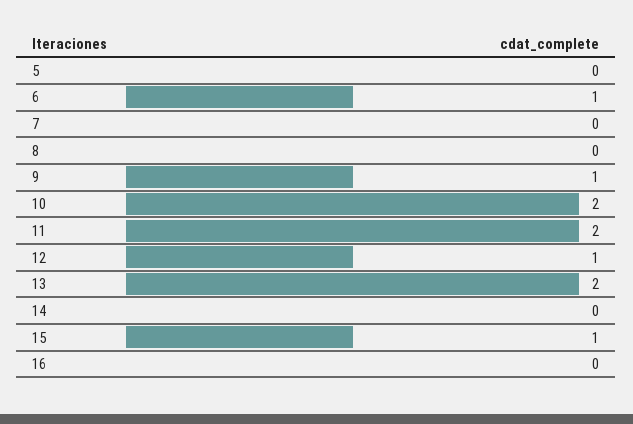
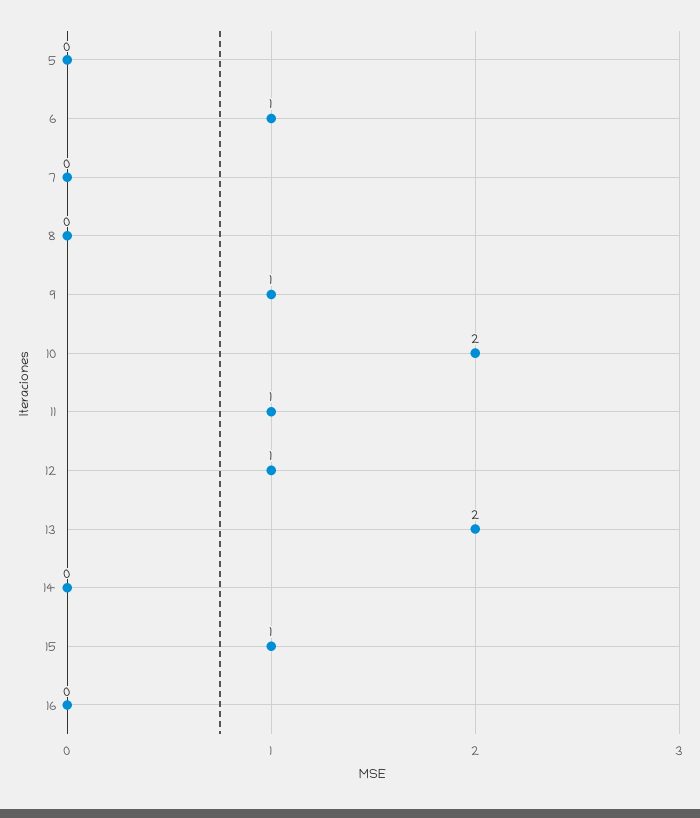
11: 2 -> 1

